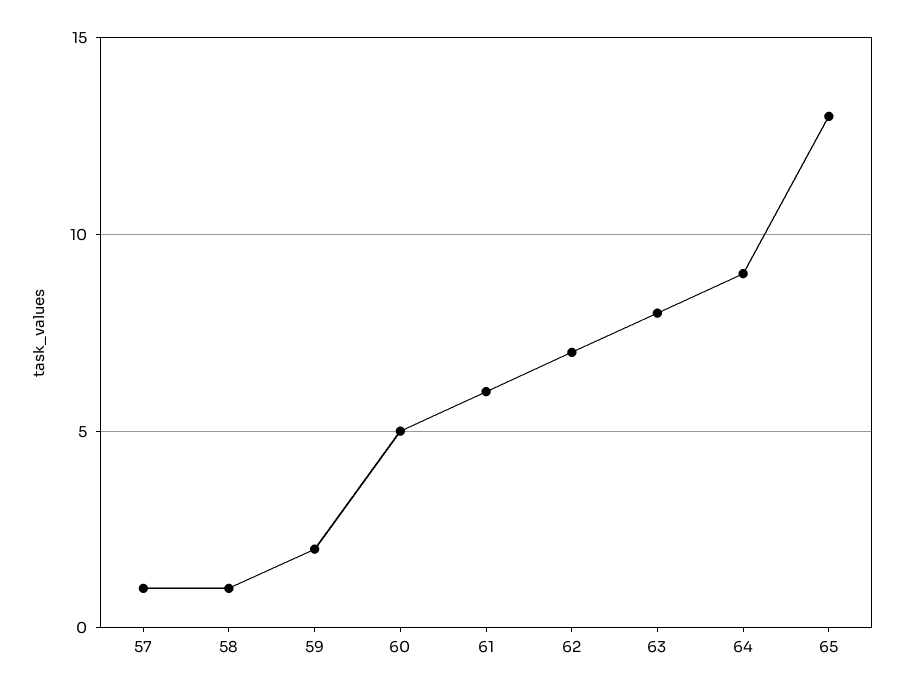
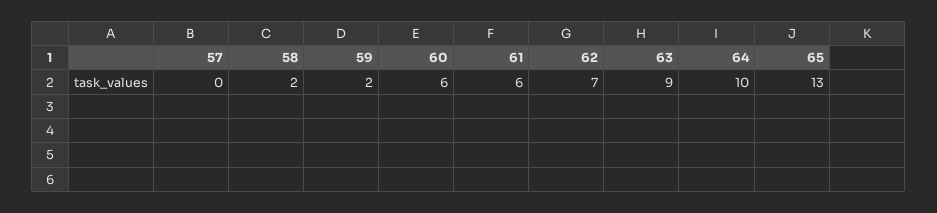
57: 1 -> 0
58: 1 -> 2
60: 5 -> 6
63: 8 -> 9
64: 9 -> 10

